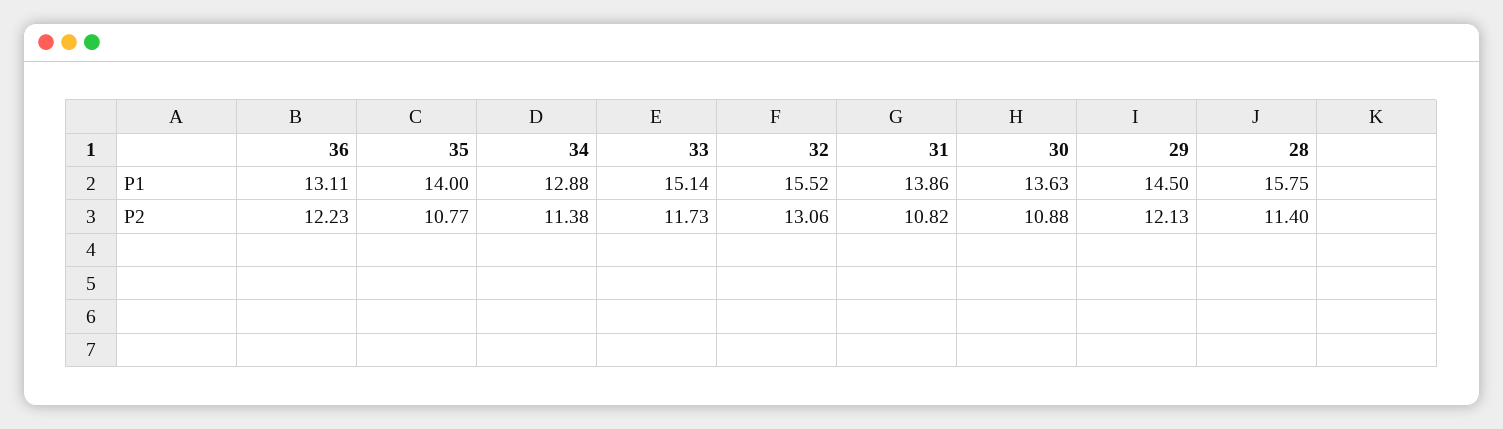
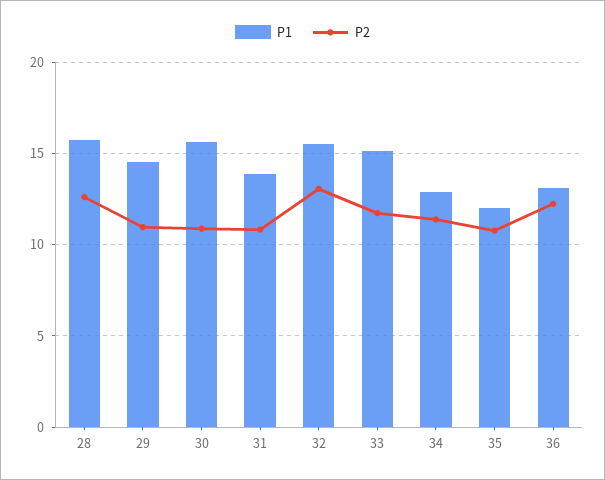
P1, 35: 14 -> 12
P1, 30: 13.63 -> 15.5
P2, 29: 12.13 -> 11
P2, 28: 11.4 -> 12.5

